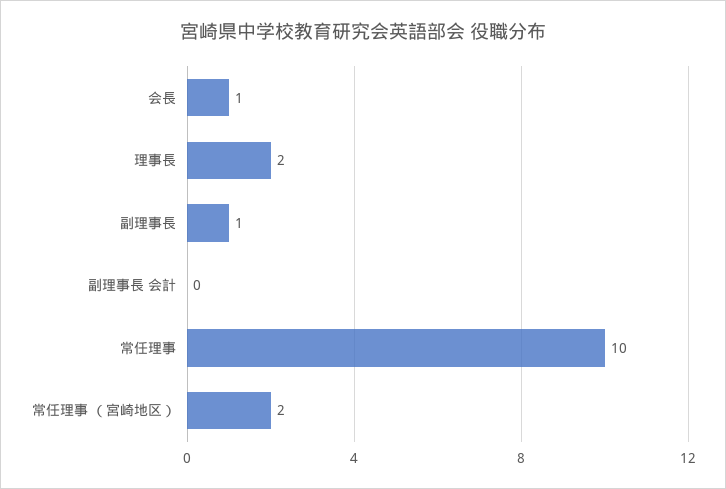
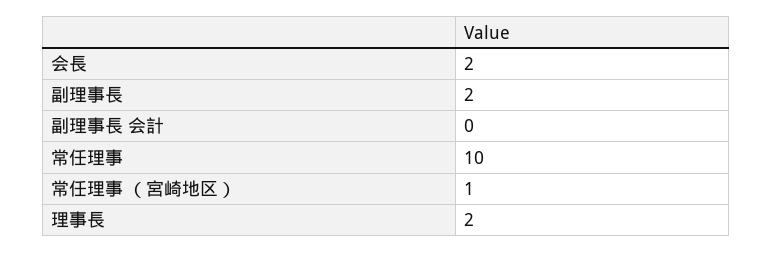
会長: 1 -> 2
副理事長: 1 -> 2
常任理事 （宮崎地区）: 2 -> 1

